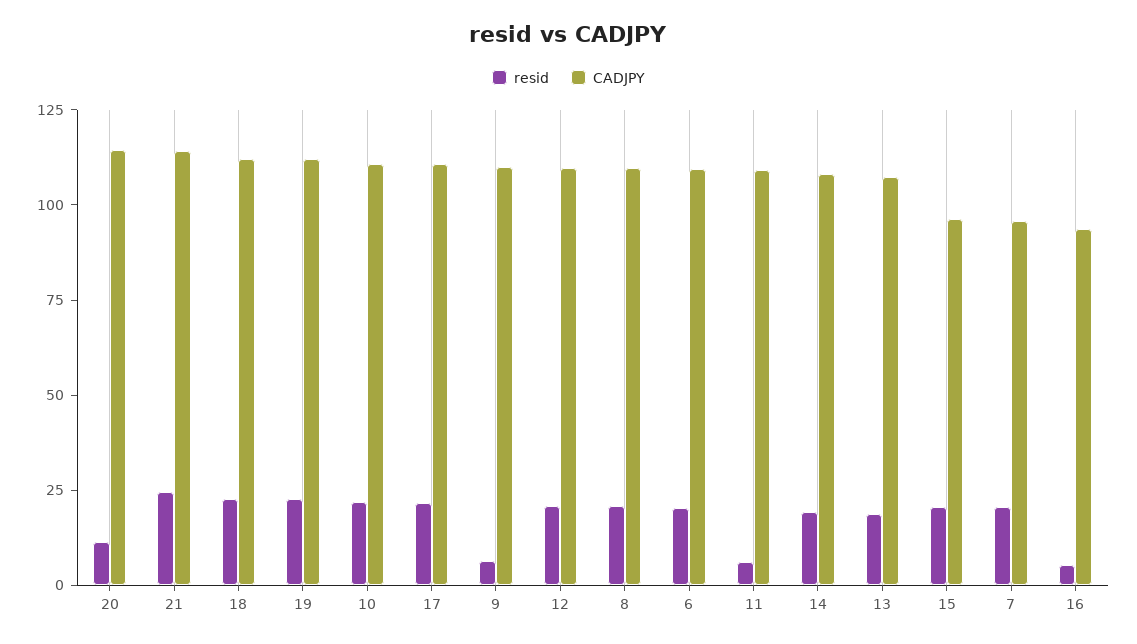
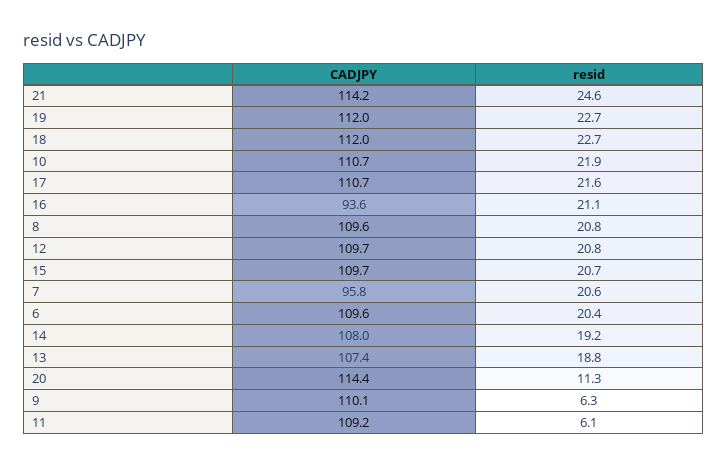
CADJPY, 15: 95 -> 109.7
resid, 16: 5 -> 21.1

